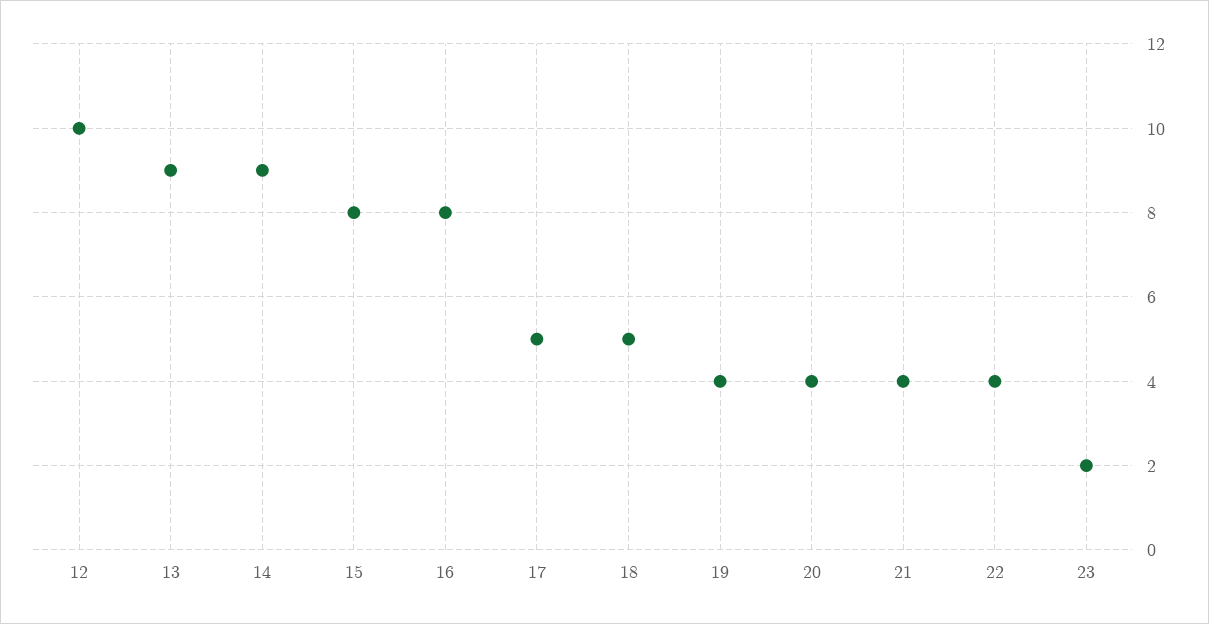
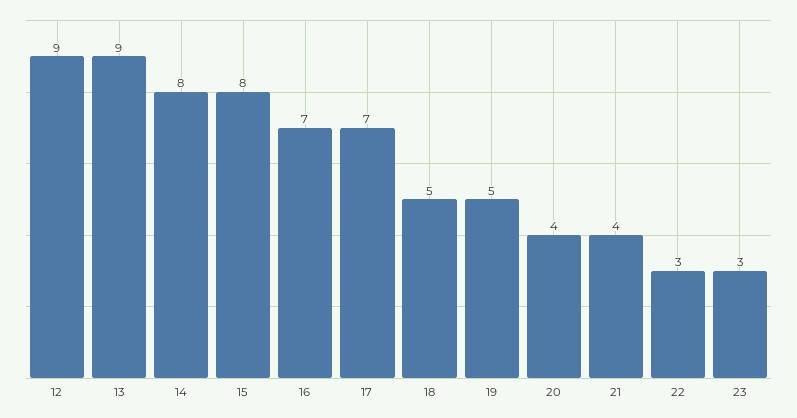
12: 10 -> 9
14: 9 -> 8
16: 8 -> 7
17: 5 -> 7
19: 4 -> 5
22: 4 -> 3
23: 2 -> 3

